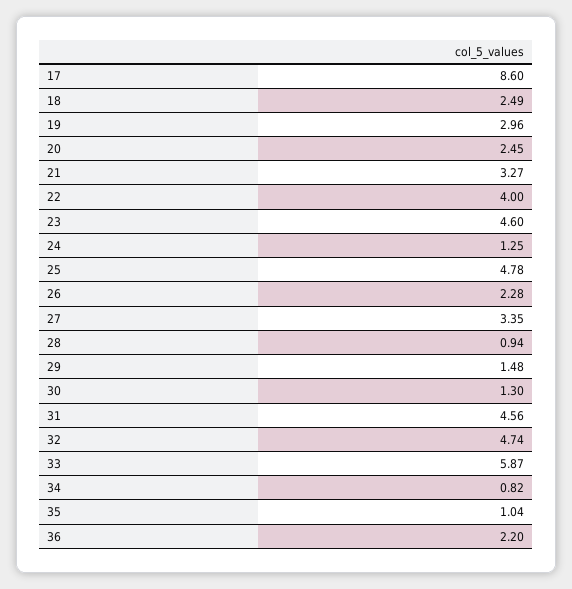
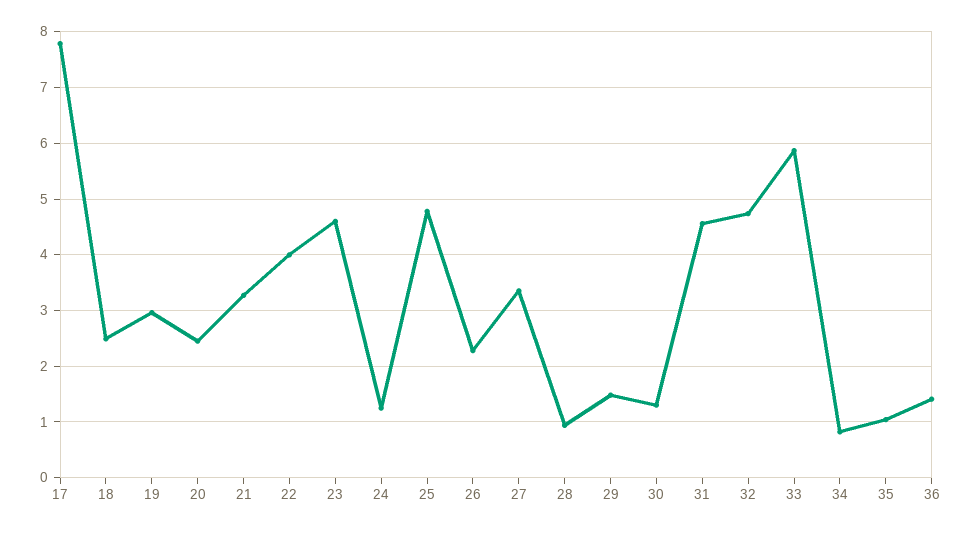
17: 8.6 -> 7.8
36: 2.2 -> 1.4

